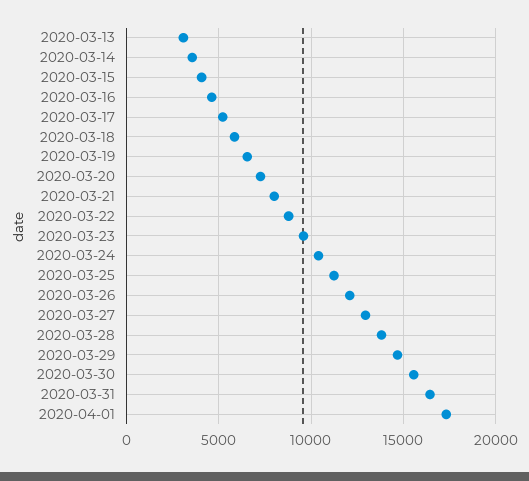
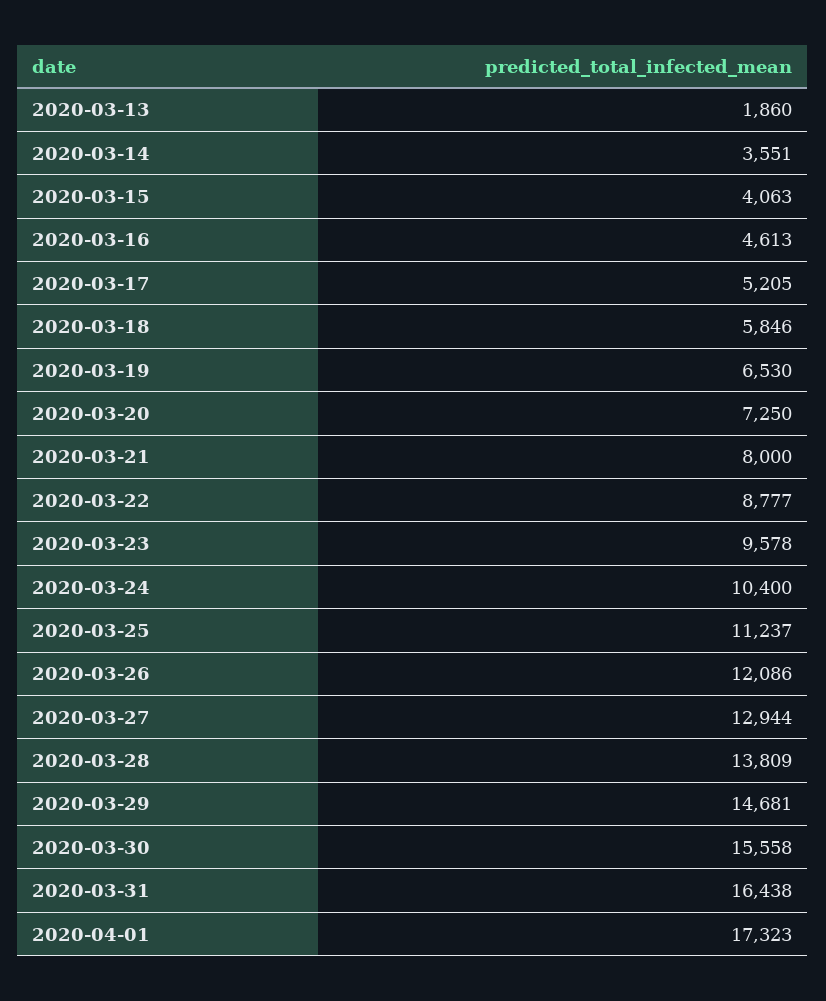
2020-03-13: 3000 -> 1860

